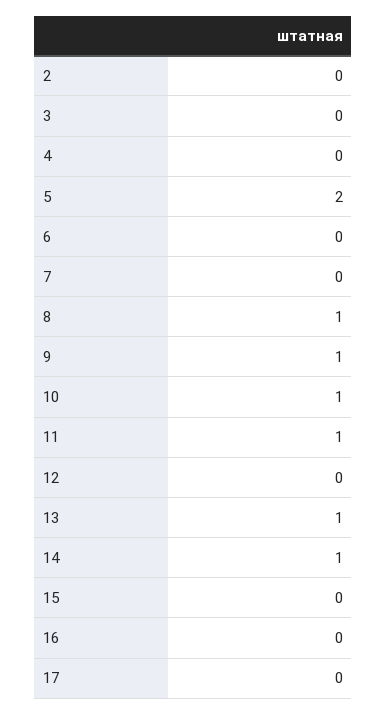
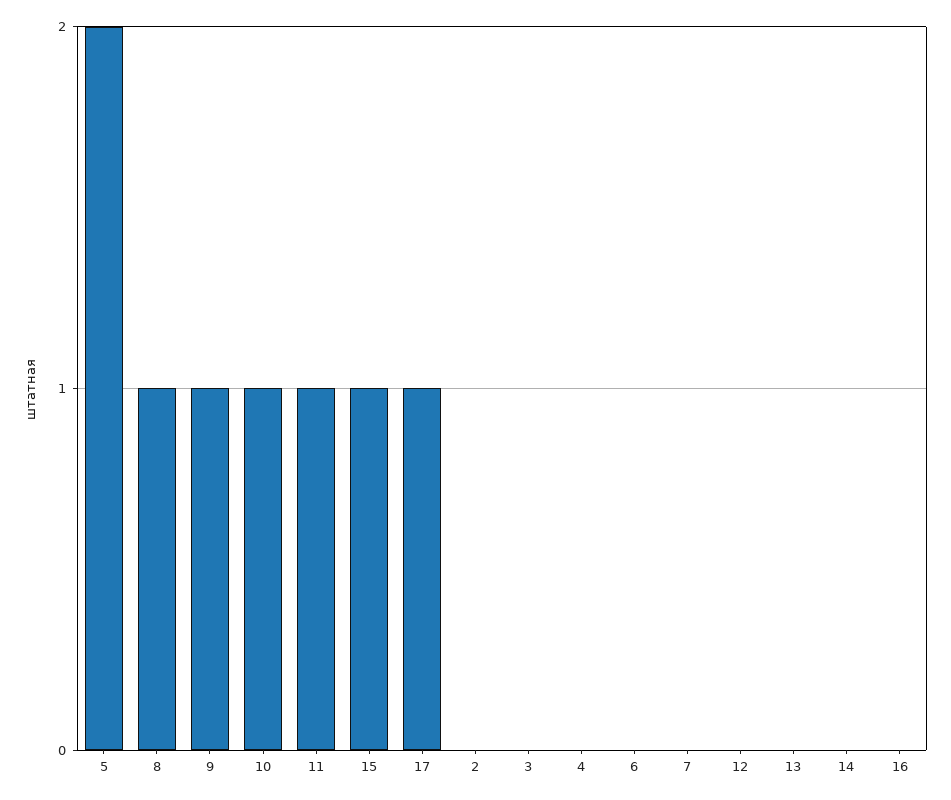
13: 1 -> 0
14: 1 -> 0
15: 0 -> 1
17: 0 -> 1

